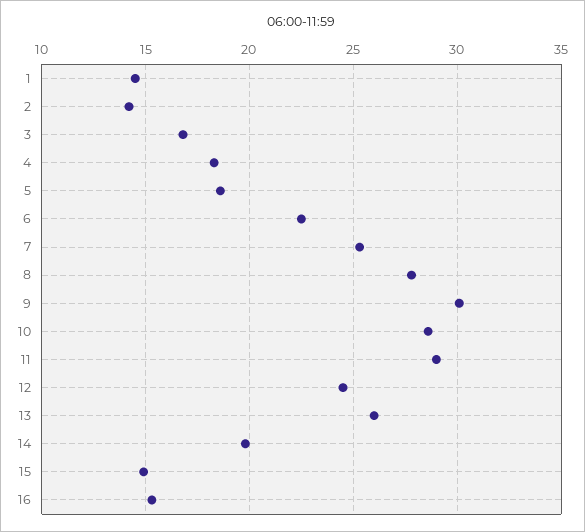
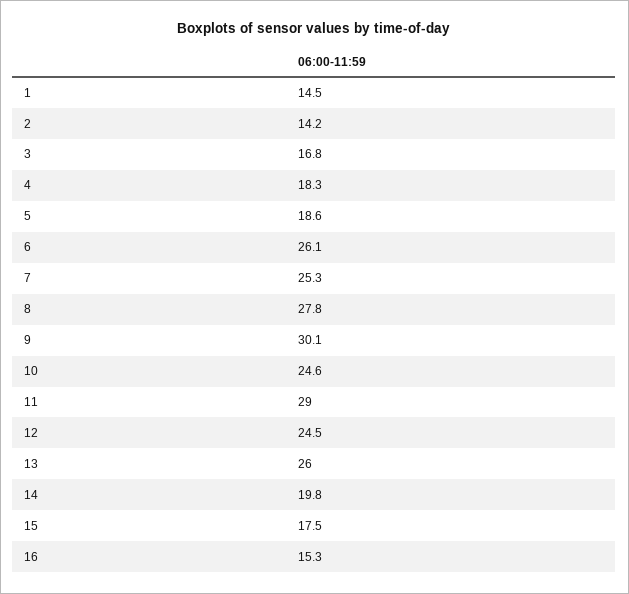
6: 22.5 -> 26.1
10: 28.5 -> 24.6
15: 15 -> 17.5

